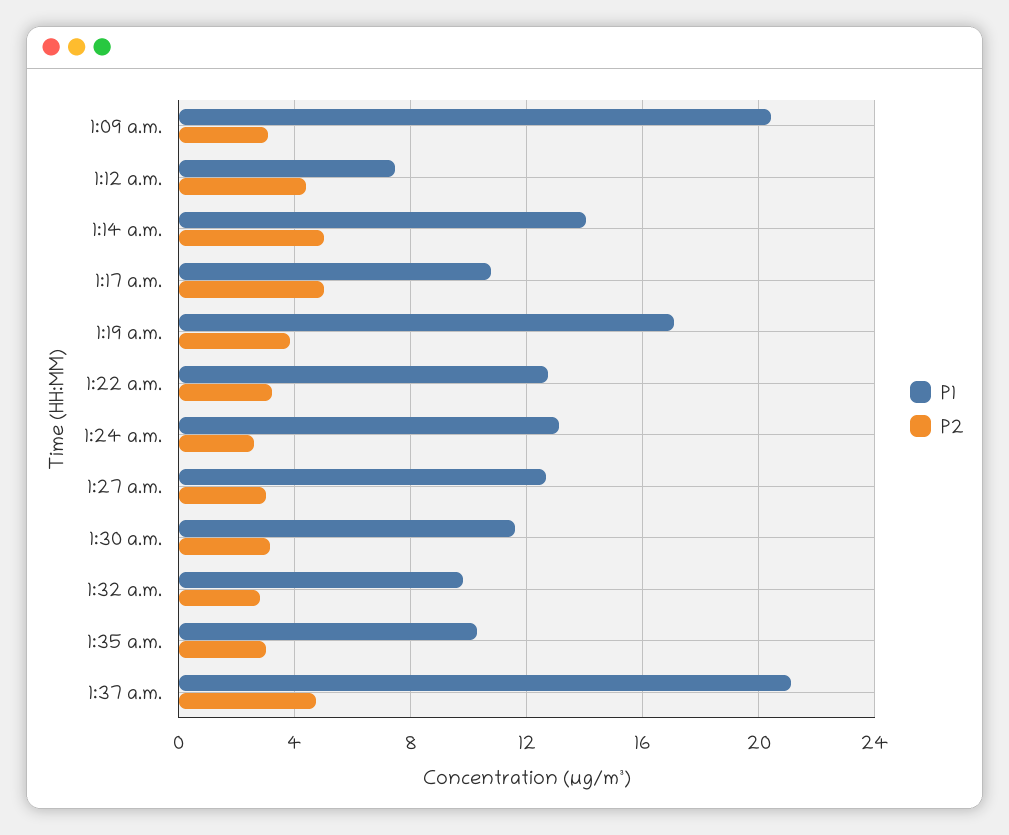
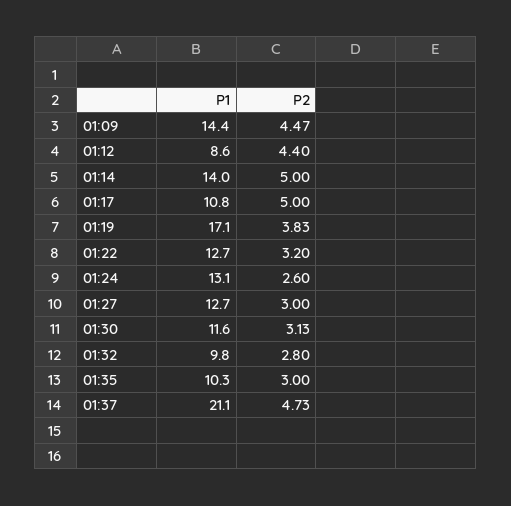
P1, 1:09 a.m.: 20.5 -> 14.4
P2, 1:09 a.m.: 3 -> 4.47
P1, 1:12 a.m.: 7.5 -> 8.6

